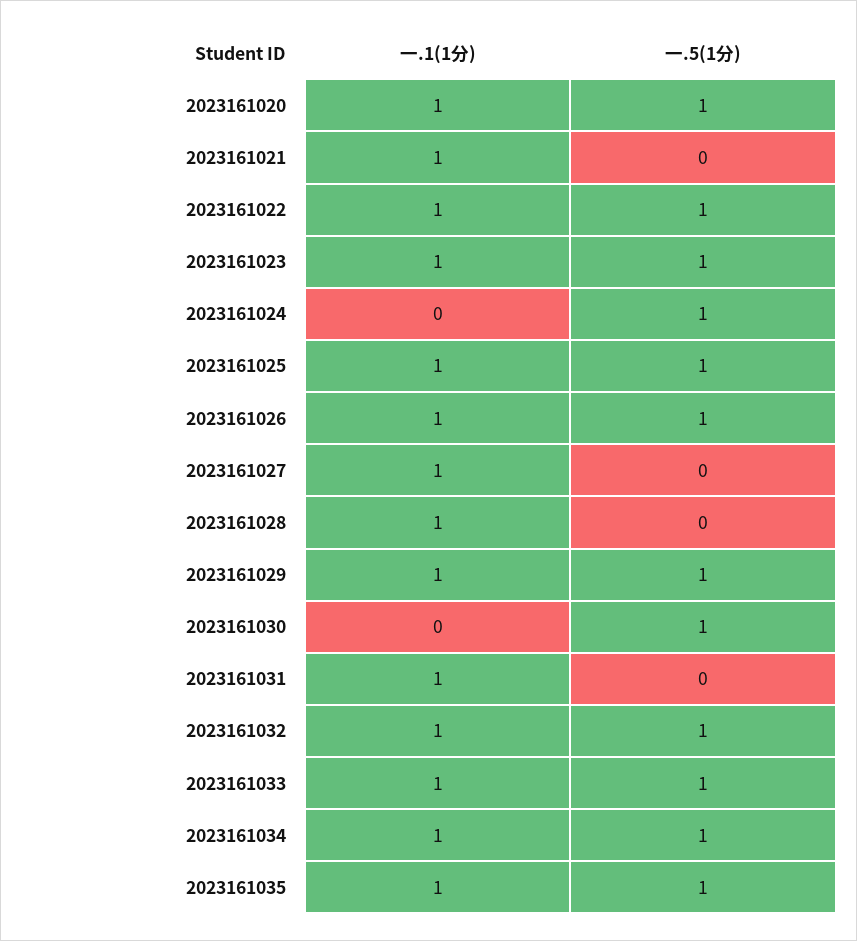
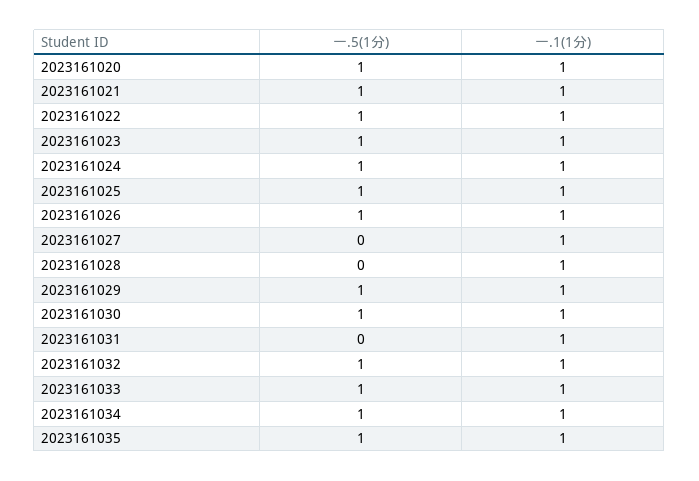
一.5(1分), 2023161021: 0 -> 1
一.1(1分), 2023161024: 0 -> 1
一.1(1分), 2023161030: 0 -> 1

